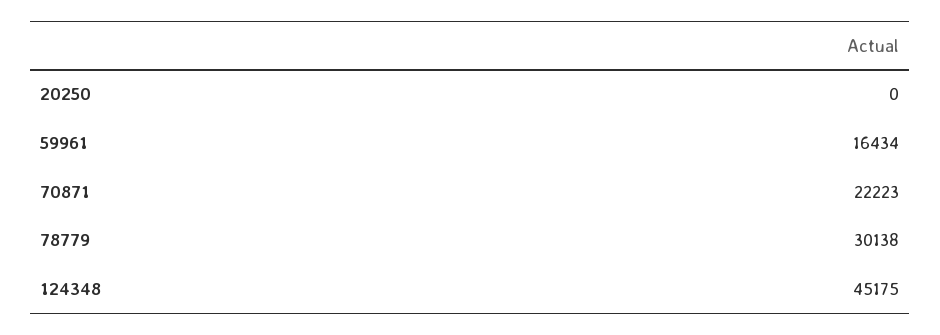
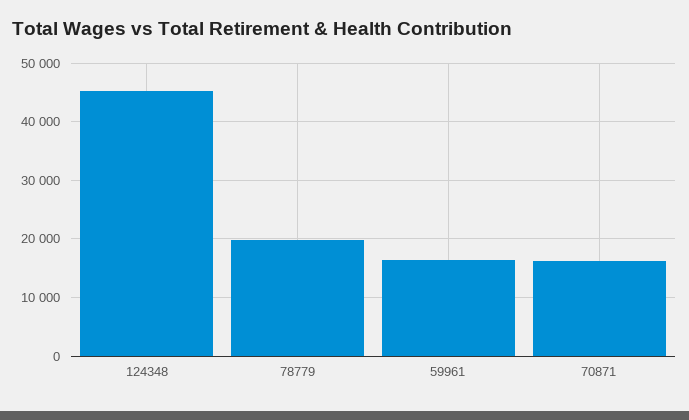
20250: 0 -> none
70871: 22223 -> 16000
78779: 30138 -> 20000

